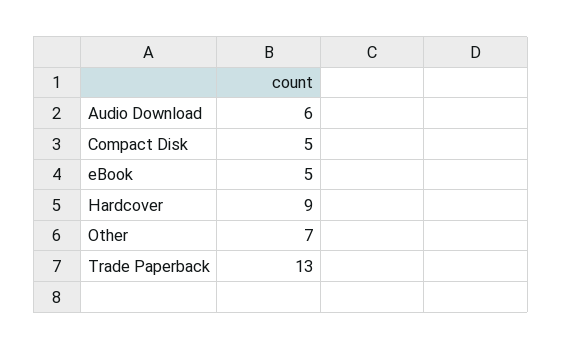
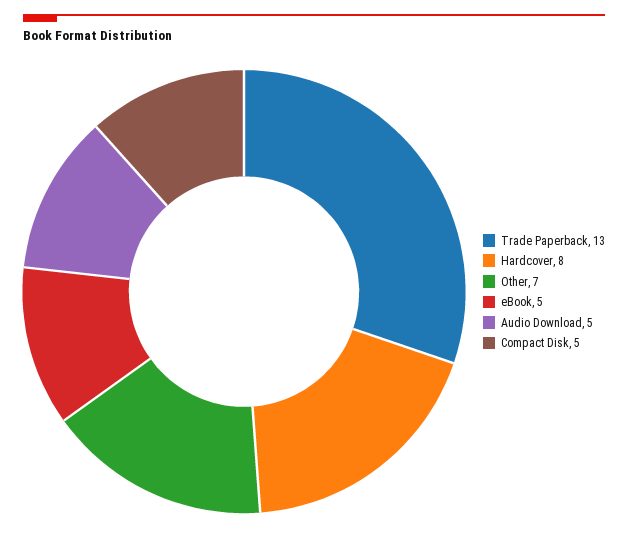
Audio Download: 6 -> 5
Hardcover: 9 -> 8

